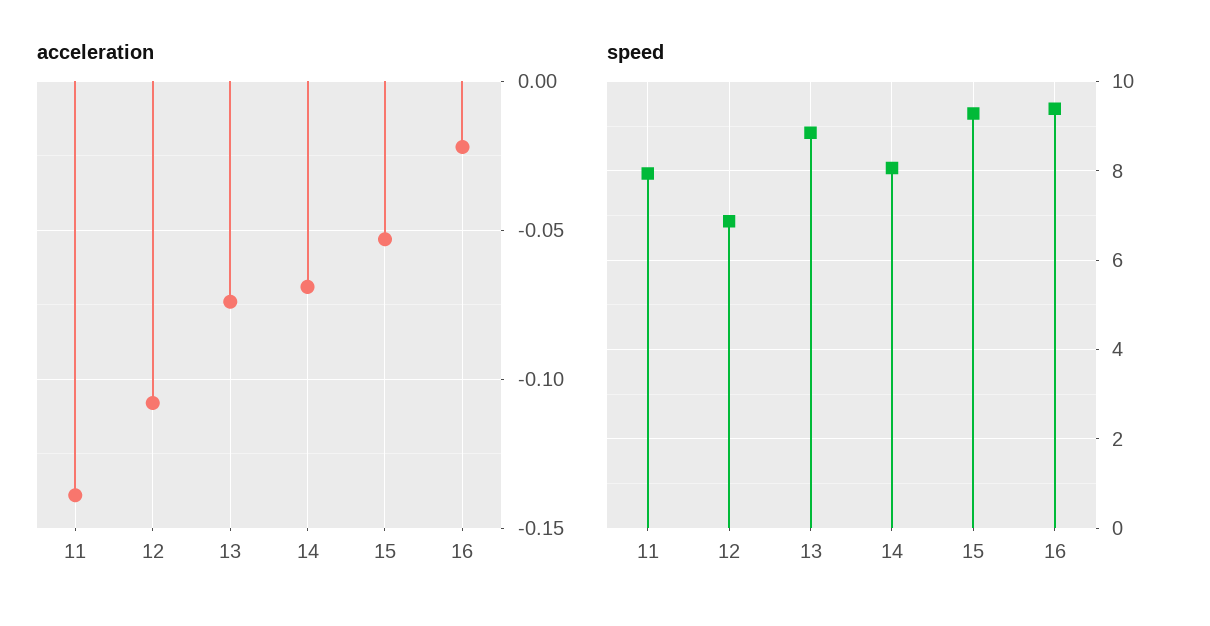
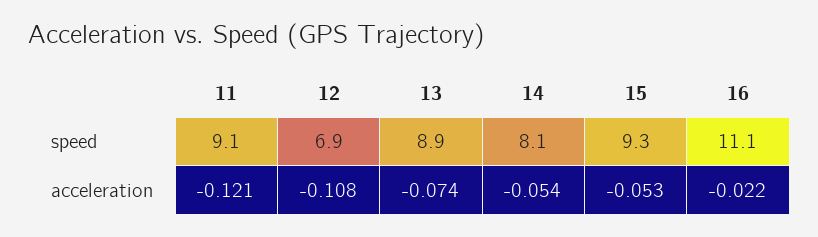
acceleration, 11: -0.14 -> -0.121
acceleration, 14: -0.07 -> -0.054
speed, 11: 8 -> 9.1
speed, 16: 9.4 -> 11.1

